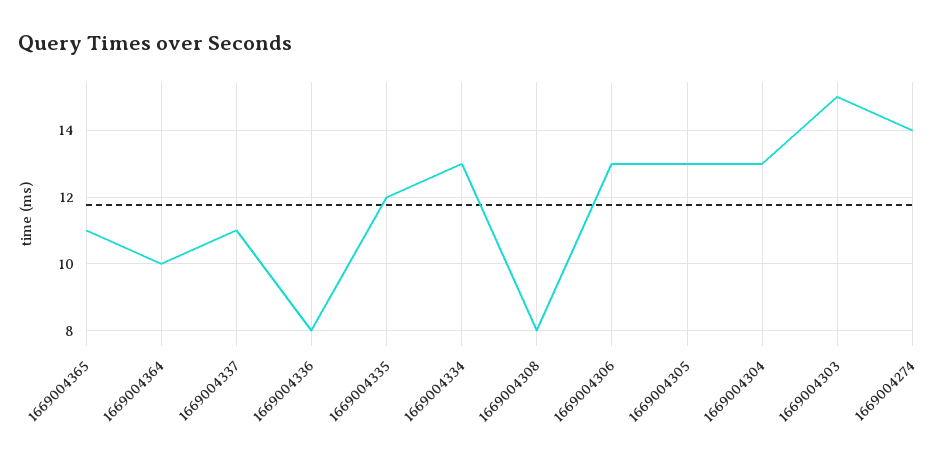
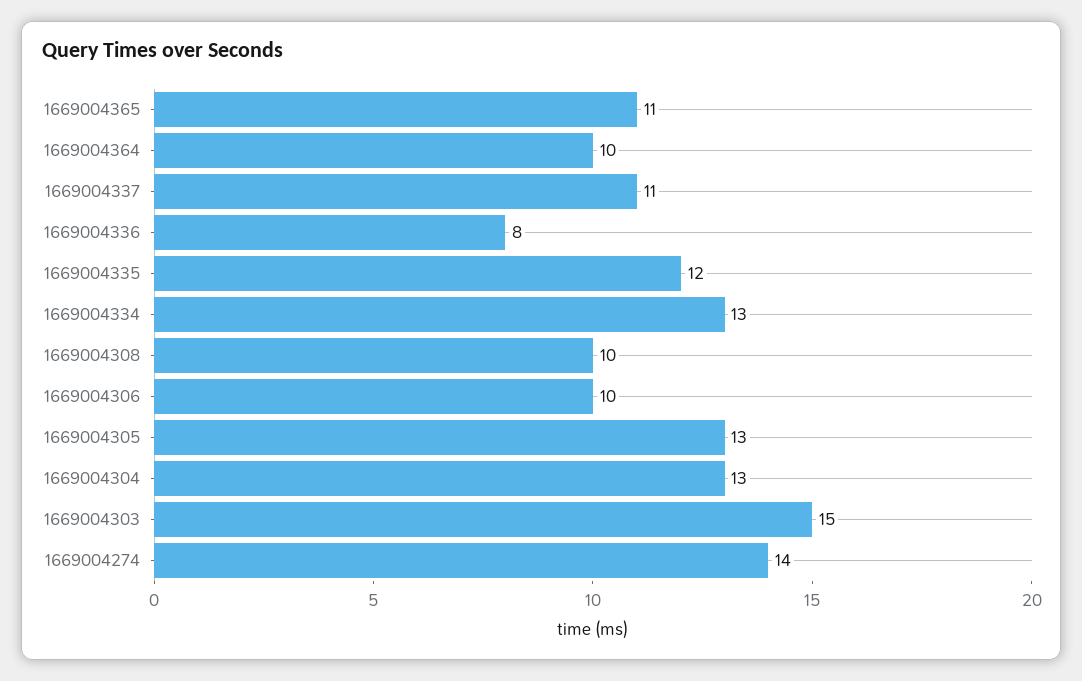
1669004308: 8 -> 10
1669004306: 13 -> 10

